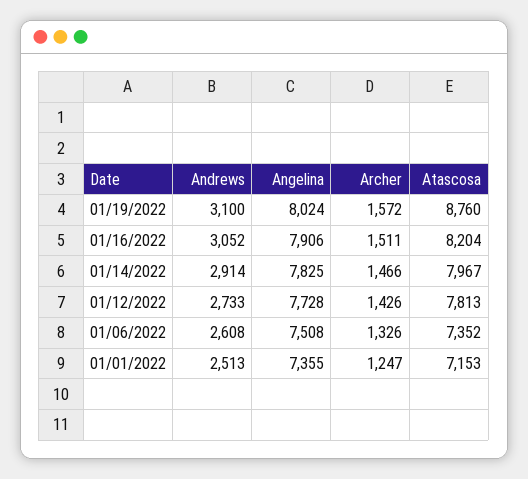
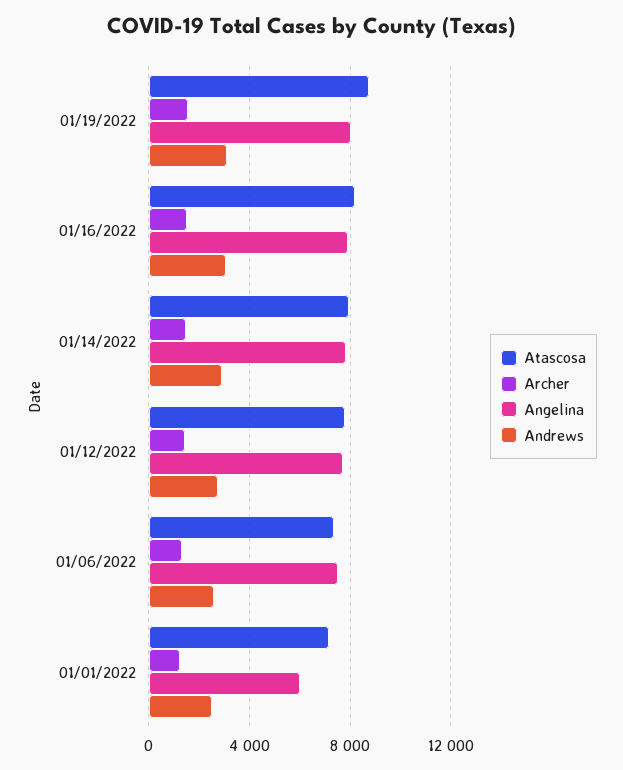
Angelina, 01/01/2022: 7355 -> 6000

